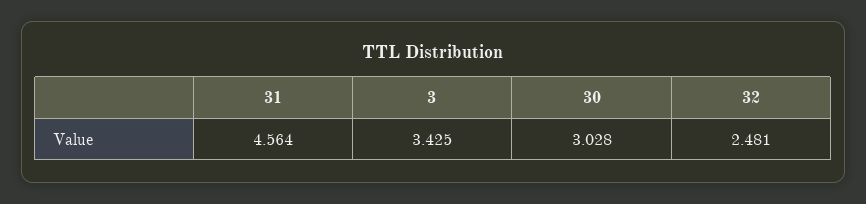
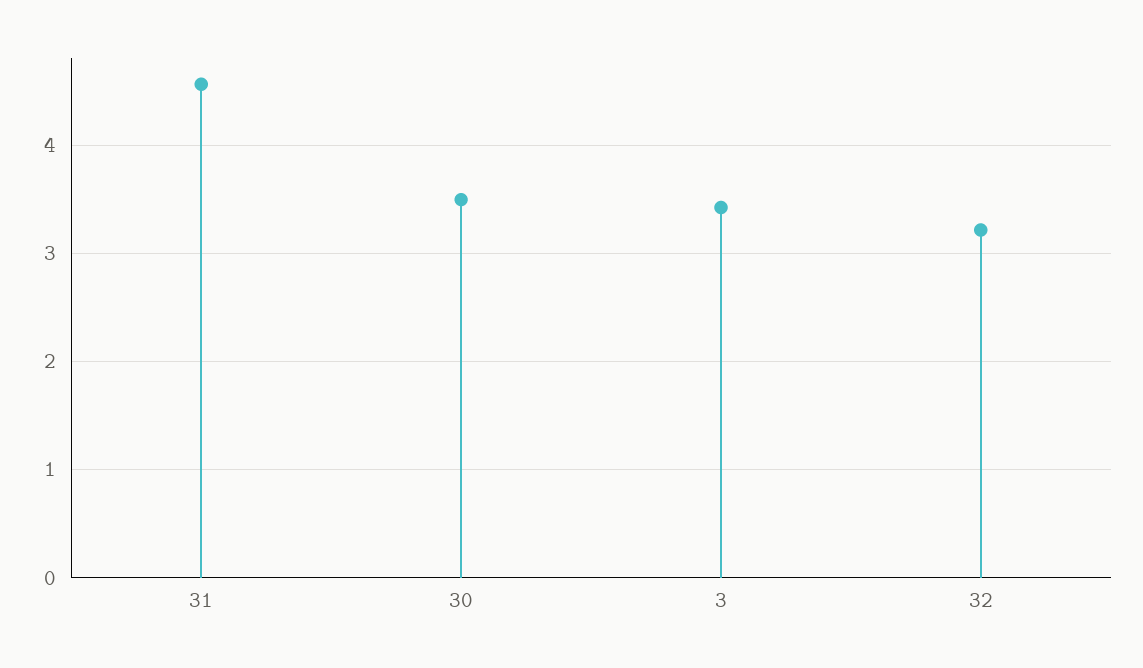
30: 3.028 -> 3.5
32: 2.481 -> 3.2

